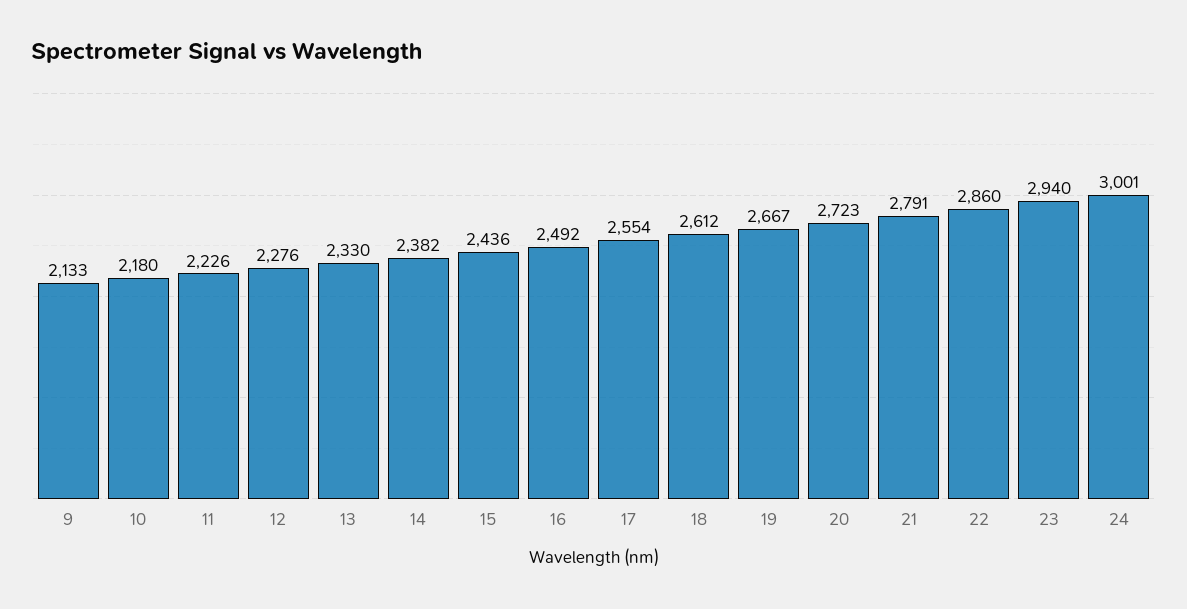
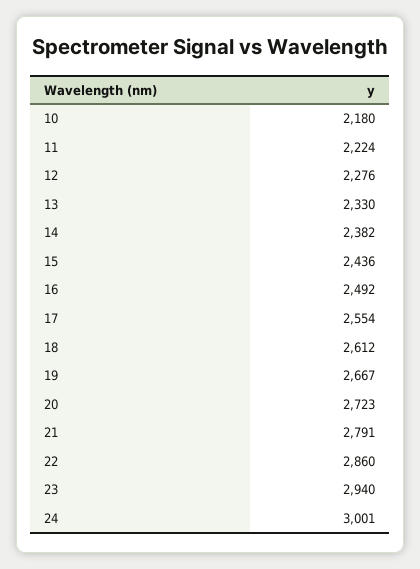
9: 2133 -> none
11: 2226 -> 2224

